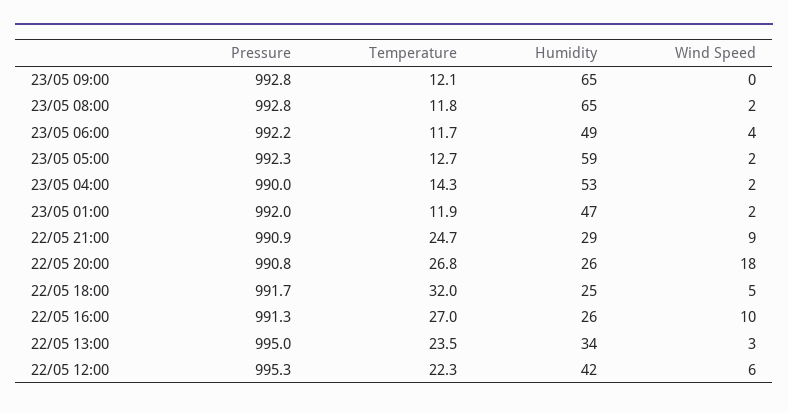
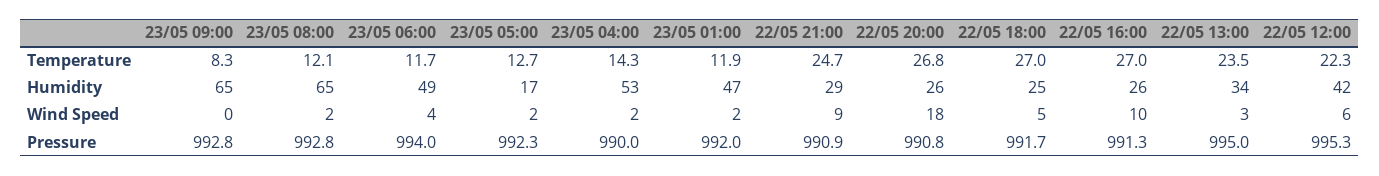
Temperature, 23/05 09:00: 12.1 -> 8.3
Temperature, 23/05 08:00: 11.8 -> 12.1
Pressure, 23/05 06:00: 992.2 -> 994
Humidity, 23/05 05:00: 59 -> 17
Temperature, 22/05 18:00: 32 -> 27

